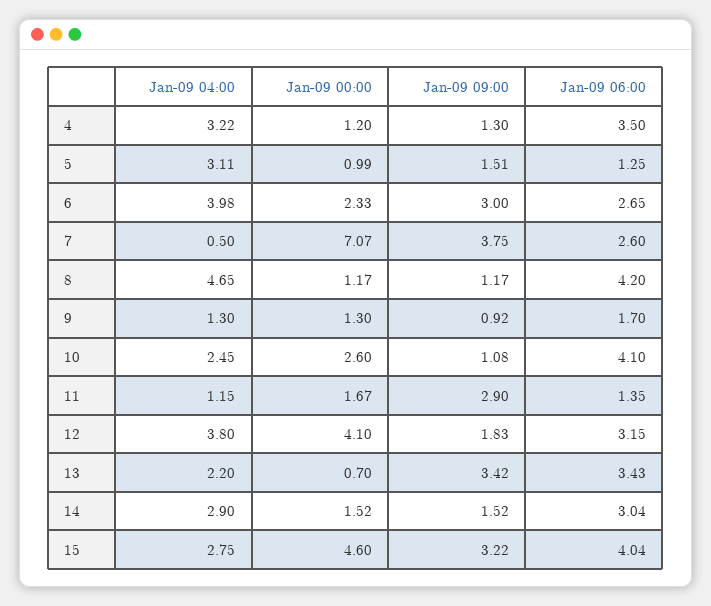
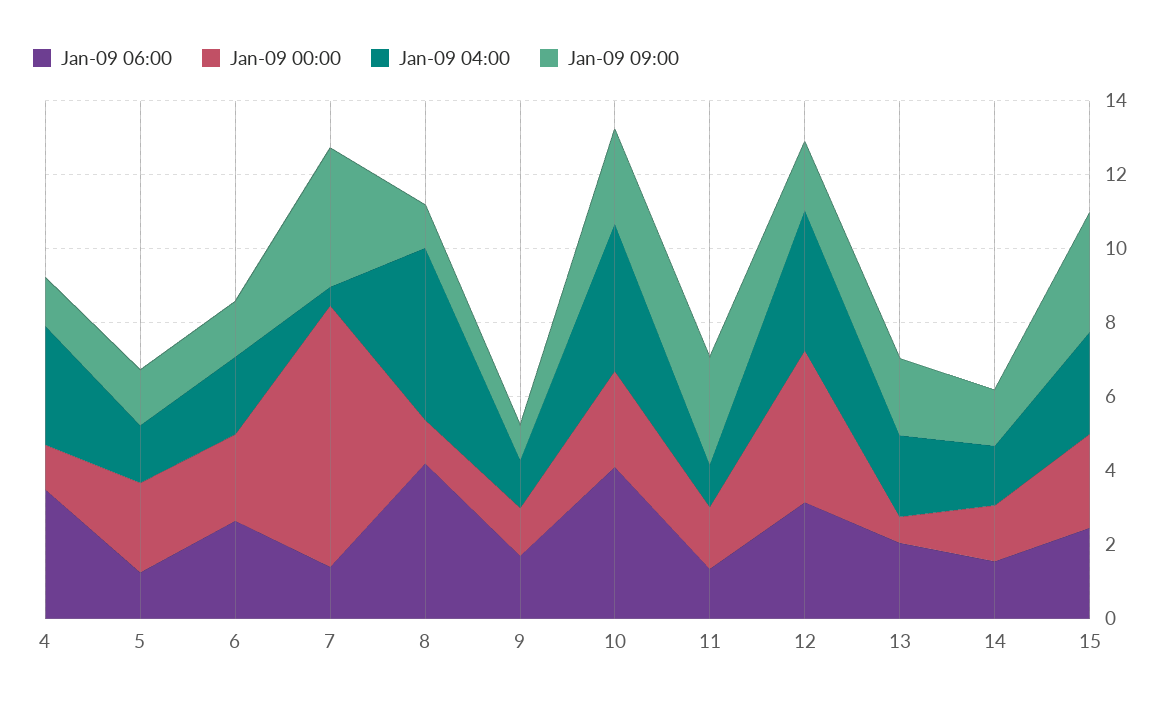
Jan-09 04:00, 5: 3.11 -> 1.5
Jan-09 00:00, 5: 0.99 -> 2.5
Jan-09 04:00, 6: 3.98 -> 2
Jan-09 09:00, 6: 3 -> 1.5
Jan-09 06:00, 7: 2.6 -> 1.5
Jan-09 04:00, 10: 2.45 -> 4
Jan-09 09:00, 10: 1.08 -> 2.5
Jan-09 09:00, 13: 3.42 -> 2
Jan-09 06:00, 13: 3.43 -> 2
Jan-09 04:00, 14: 2.9 -> 1.5
Jan-09 06:00, 14: 3.04 -> 1.5
Jan-09 00:00, 15: 4.6 -> 2.5
Jan-09 06:00, 15: 4.04 -> 2.5

